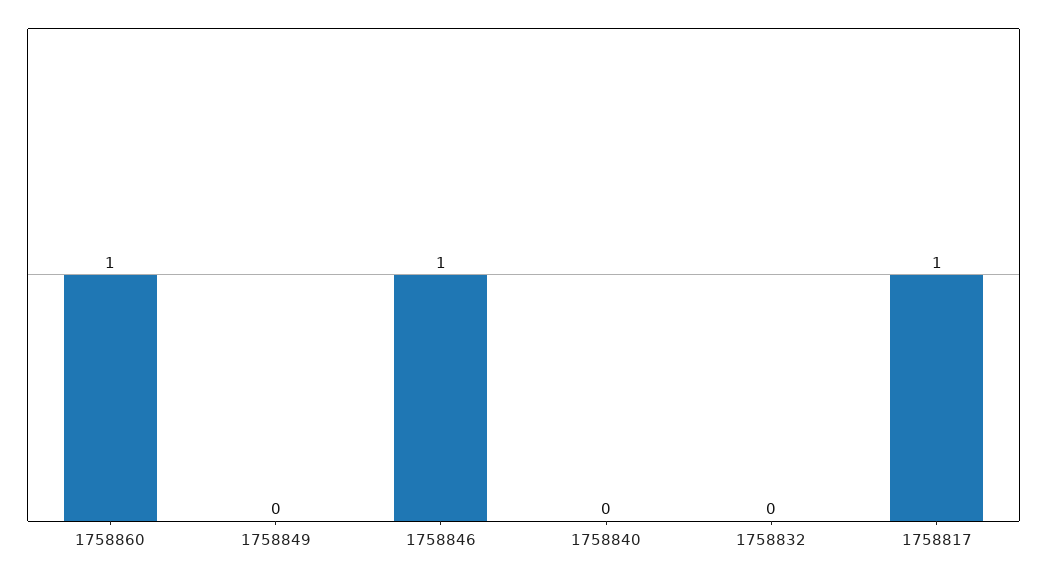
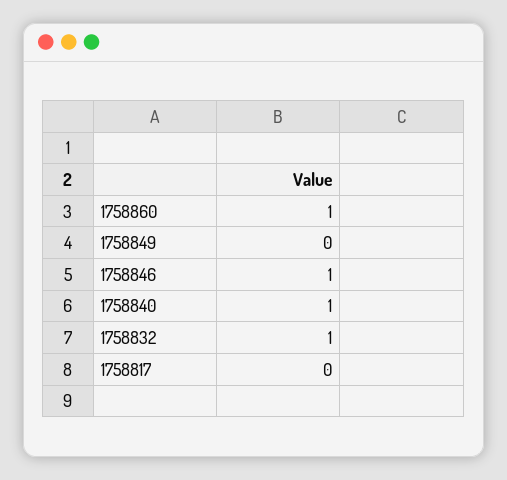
1758840: 0 -> 1
1758832: 0 -> 1
1758817: 1 -> 0

